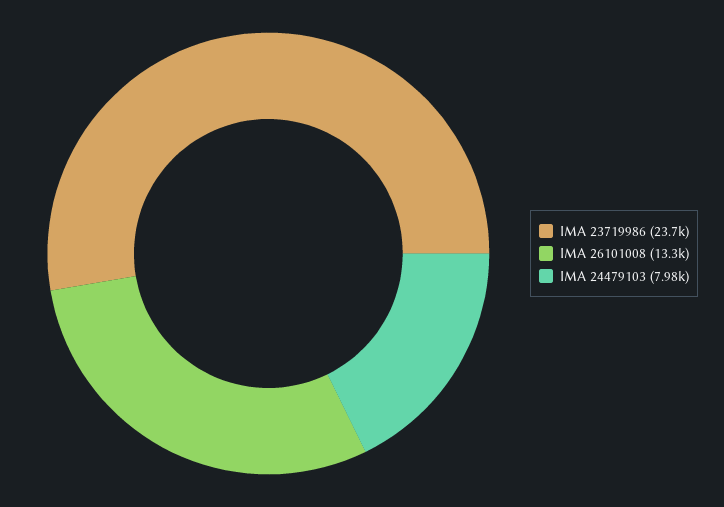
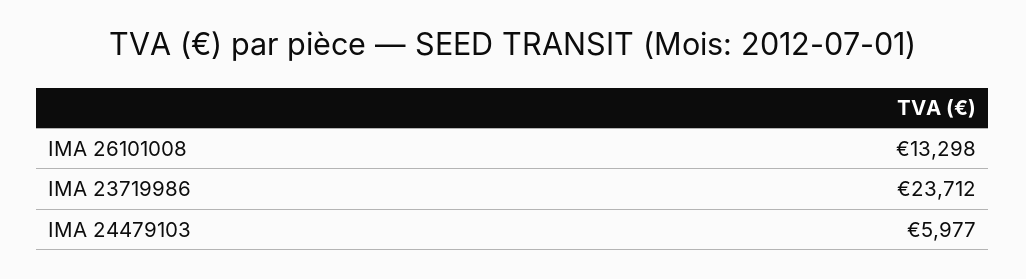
IMA 24479103: 7980 -> 5977

